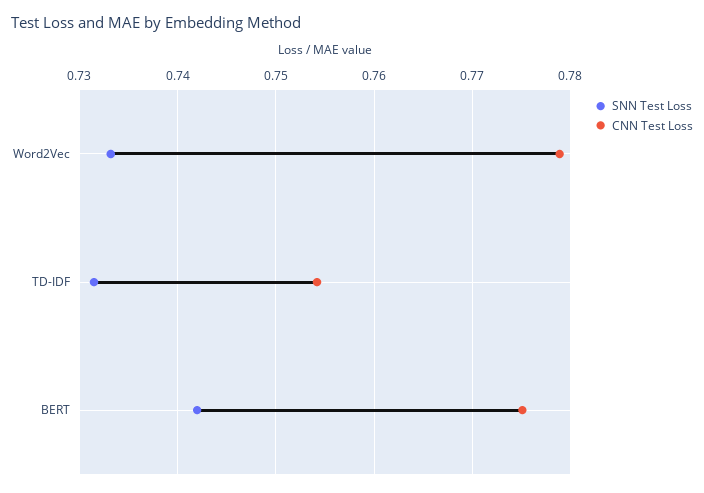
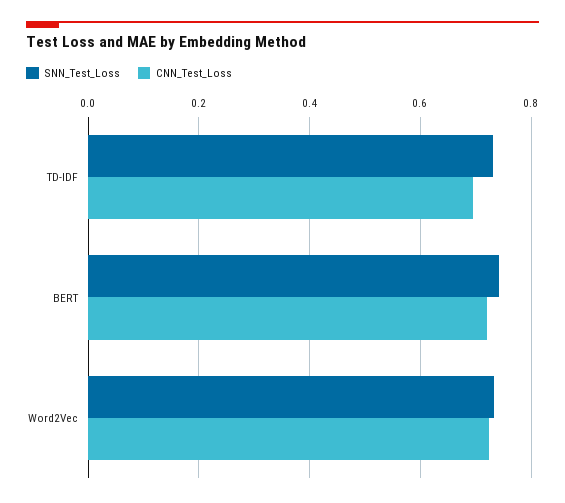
CNN Test Loss, Word2Vec: 0.779 -> 0.72
CNN Test Loss, TD-IDF: 0.754 -> 0.7
CNN Test Loss, BERT: 0.775 -> 0.72

